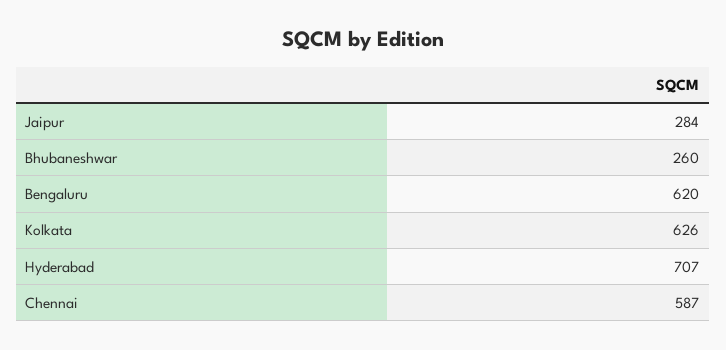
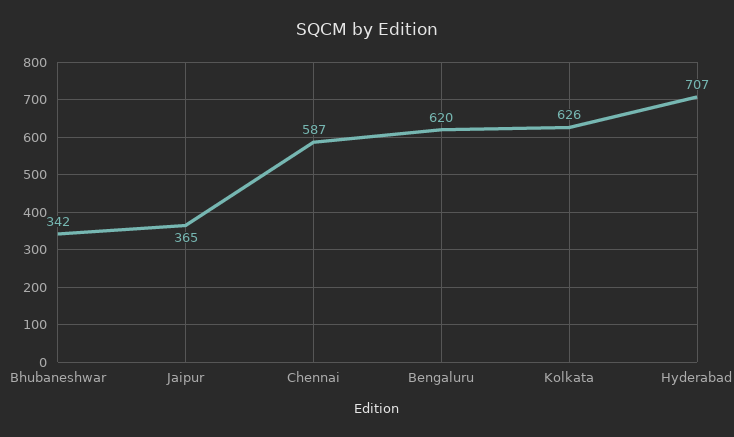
Jaipur: 284 -> 365
Bhubaneshwar: 260 -> 342

